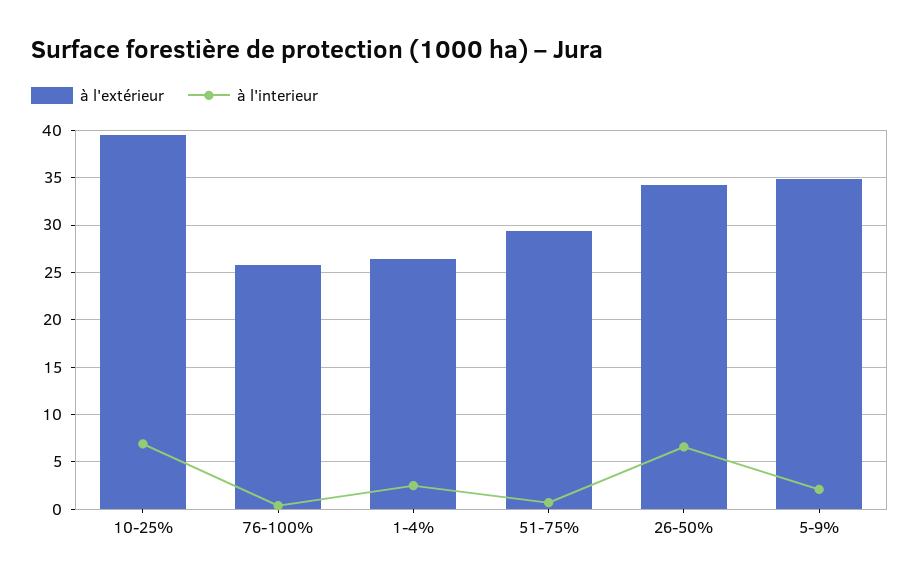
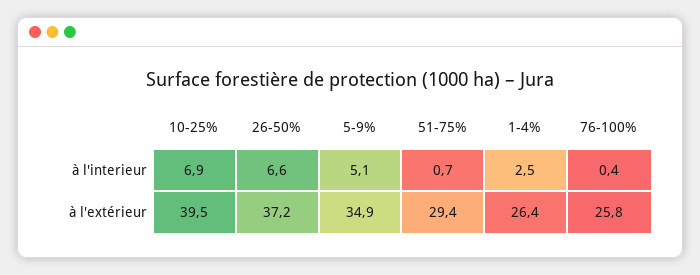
à l'extérieur, 26-50%: 34 -> 37.2
à l'interieur, 5-9%: 2 -> 5.1

